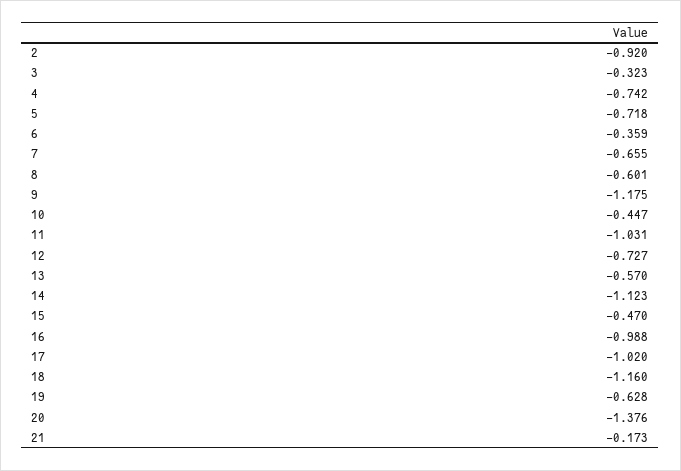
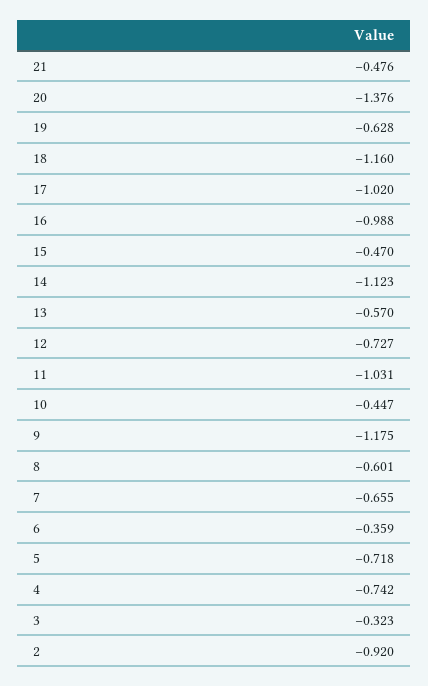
21: -0.173 -> -0.476

